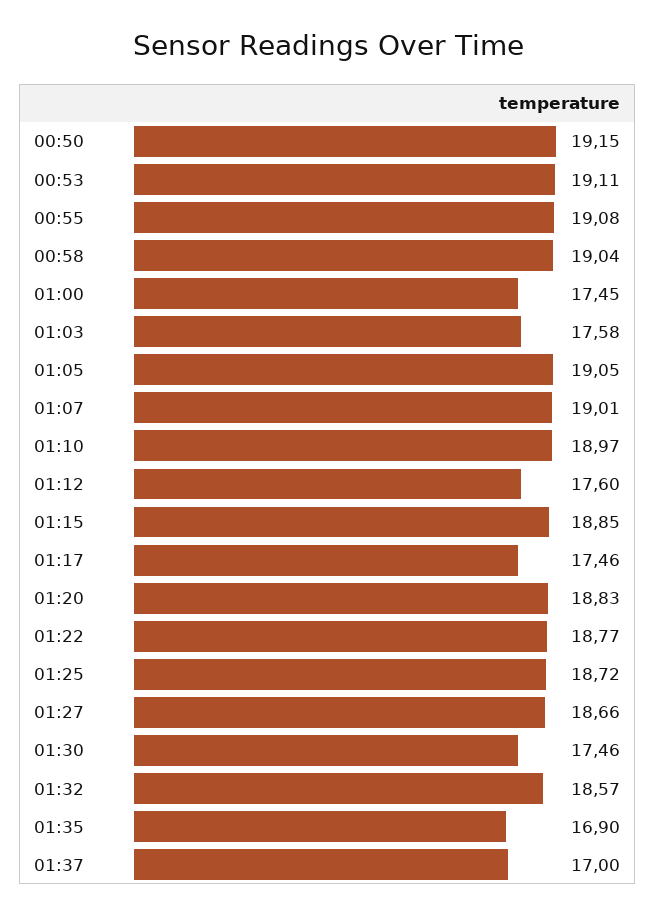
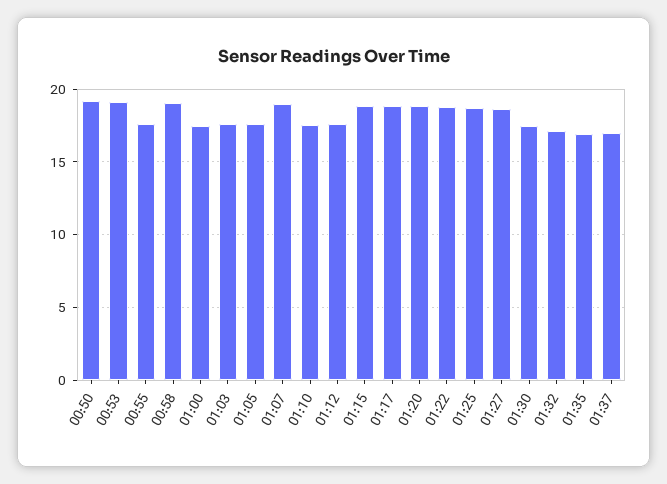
00:55: 19.08 -> 17.5
01:05: 19.05 -> 17.5
01:10: 18.97 -> 17.5
01:17: 17.46 -> 19
01:32: 18.57 -> 17

